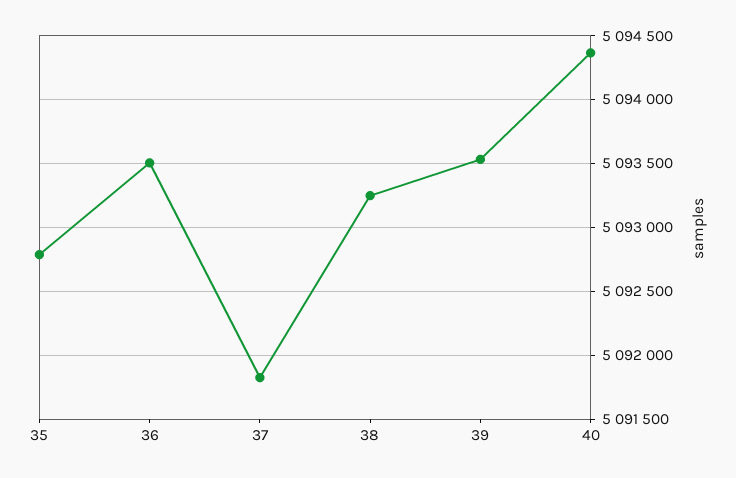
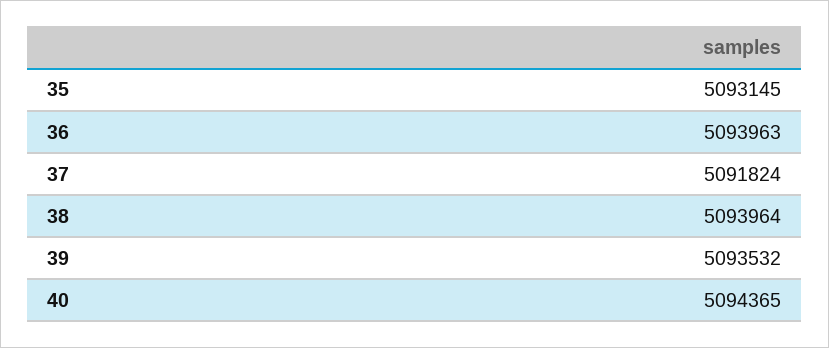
35: 5092800 -> 5093145
36: 5093500 -> 5093963
38: 5093250 -> 5093964

